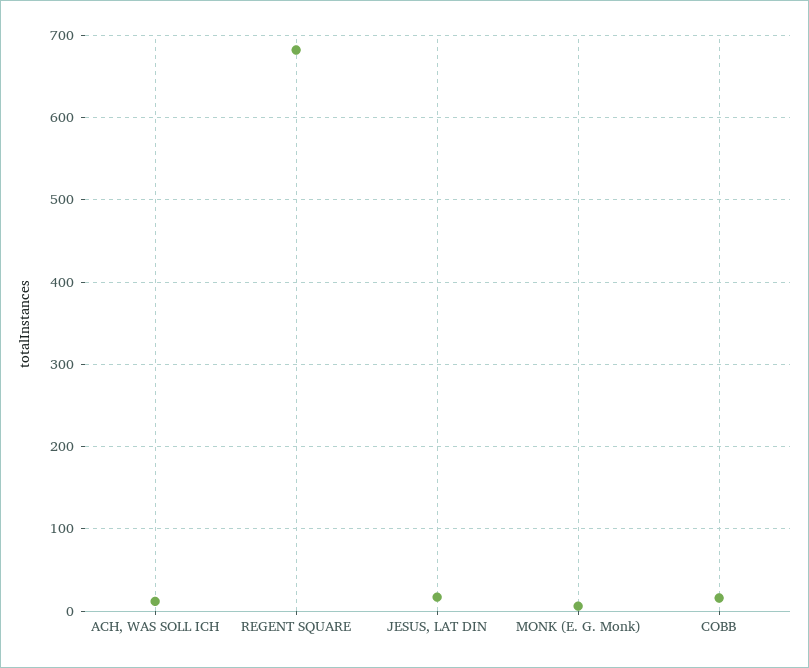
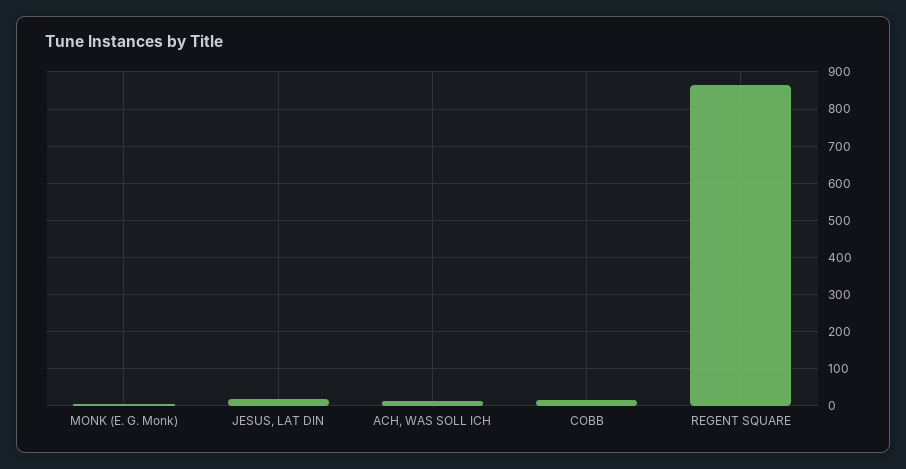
REGENT SQUARE: 680 -> 860

